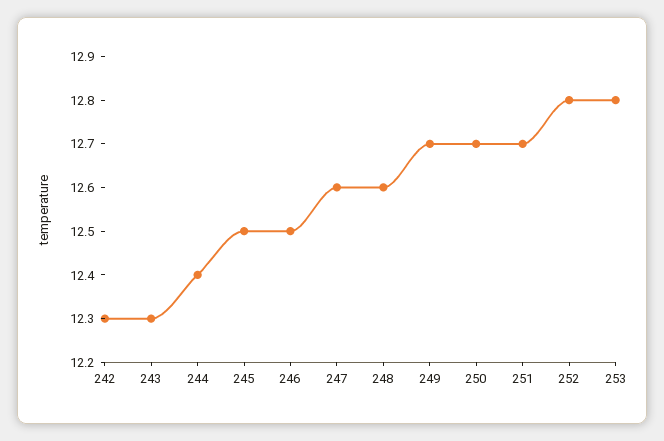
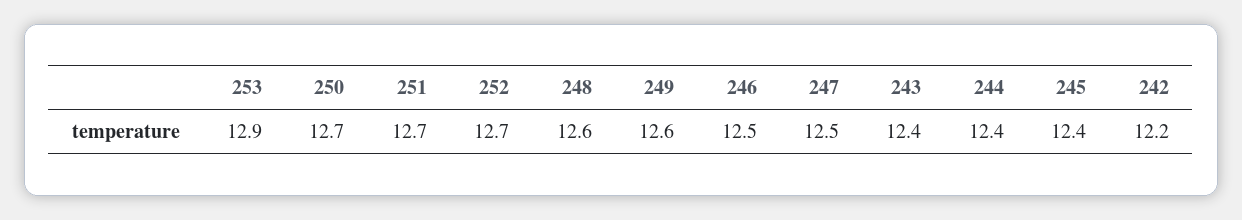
242: 12.3 -> 12.2
243: 12.3 -> 12.4
245: 12.5 -> 12.4
247: 12.6 -> 12.5
249: 12.7 -> 12.6
252: 12.8 -> 12.7
253: 12.8 -> 12.9

